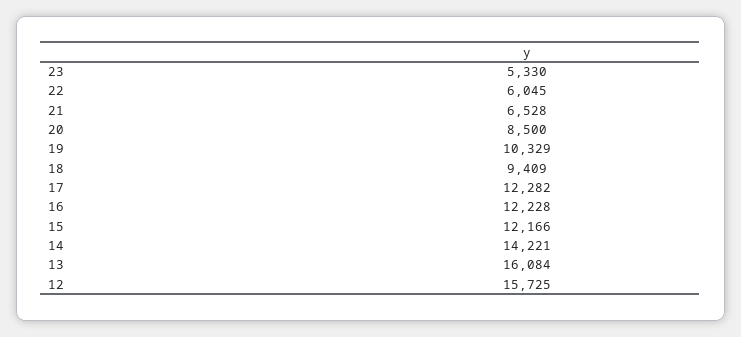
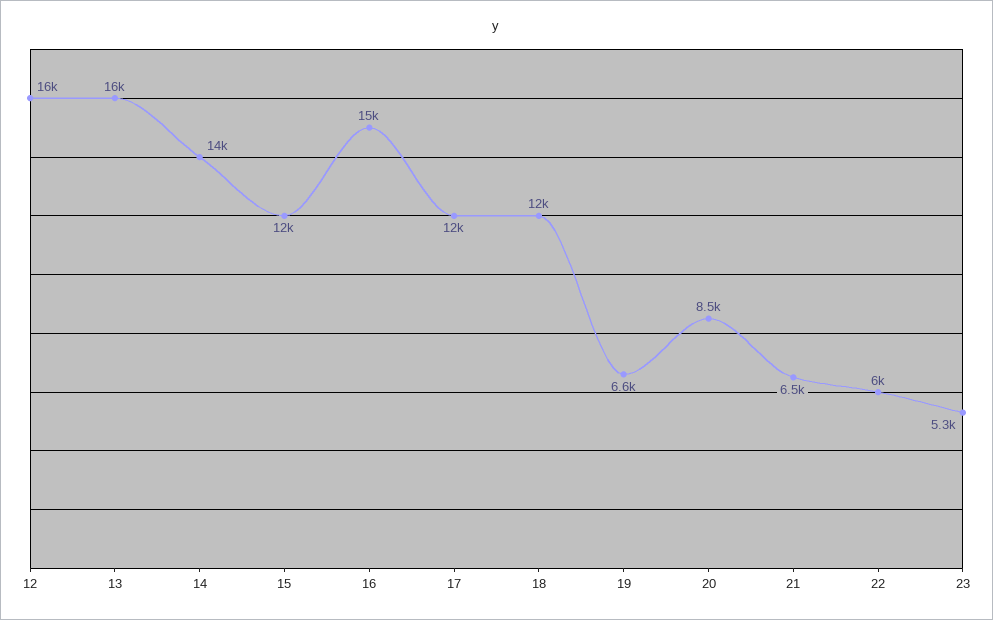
19: 10329 -> 6600
18: 9409 -> 12000
16: 12228 -> 15000

